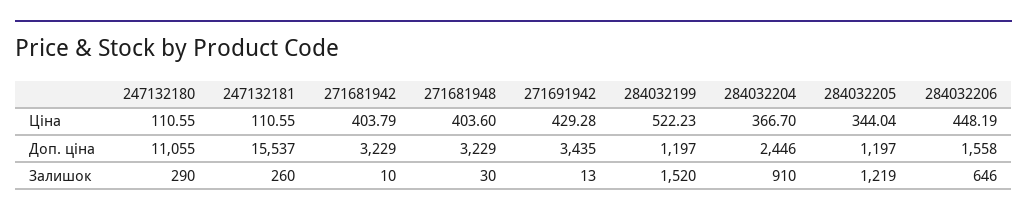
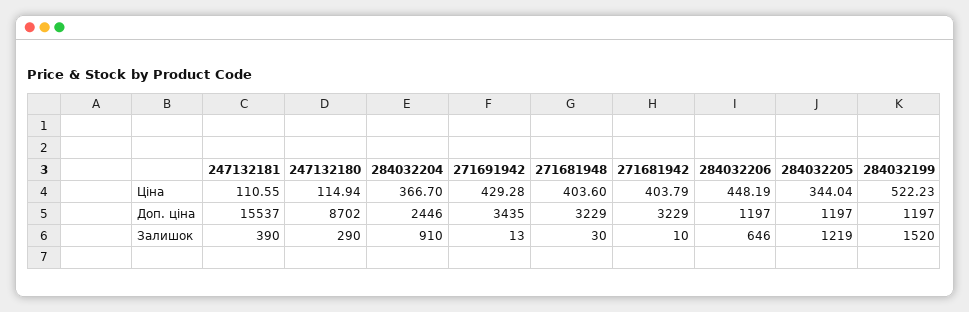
247132180, Ціна: 110.55 -> 114.94
247132180, Доп. ціна: 11055 -> 8702
284032206, Доп. ціна: 1558 -> 1197
247132181, Залишок: 260 -> 390

